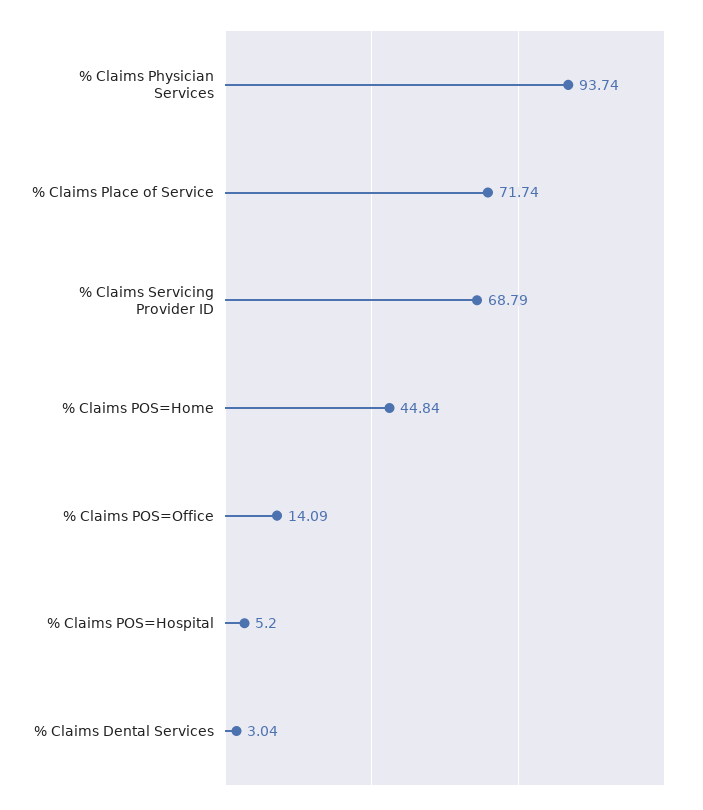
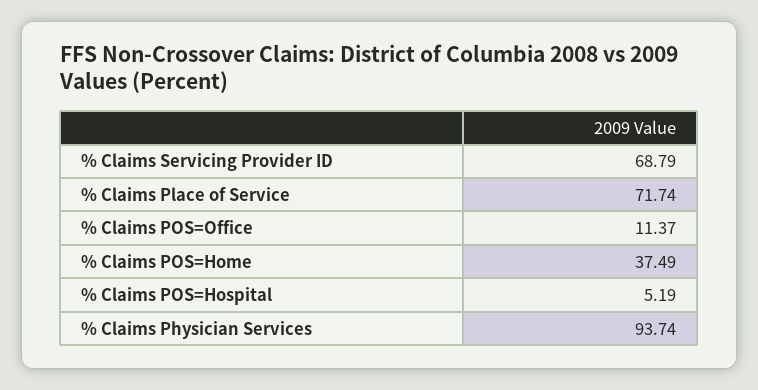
% Claims POS=Home: 44.84 -> 37.49
% Claims POS=Office: 14.09 -> 11.37
% Claims POS=Hospital: 5.2 -> 5.19
% Claims Dental Services: 3.04 -> none

